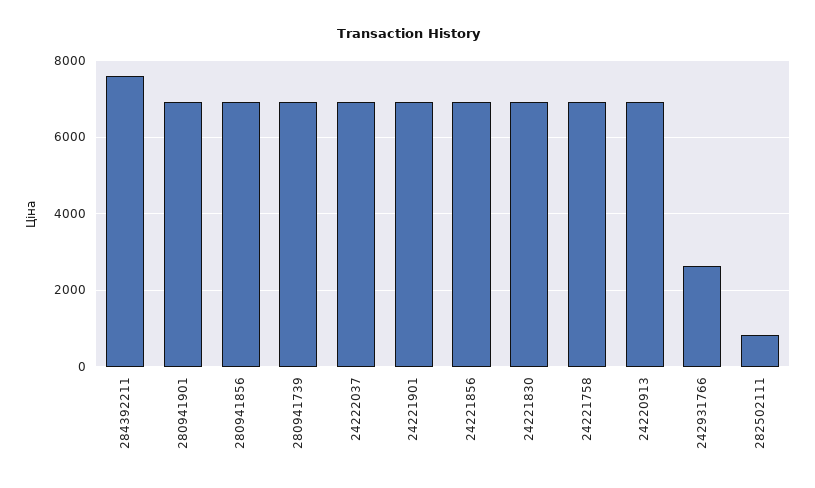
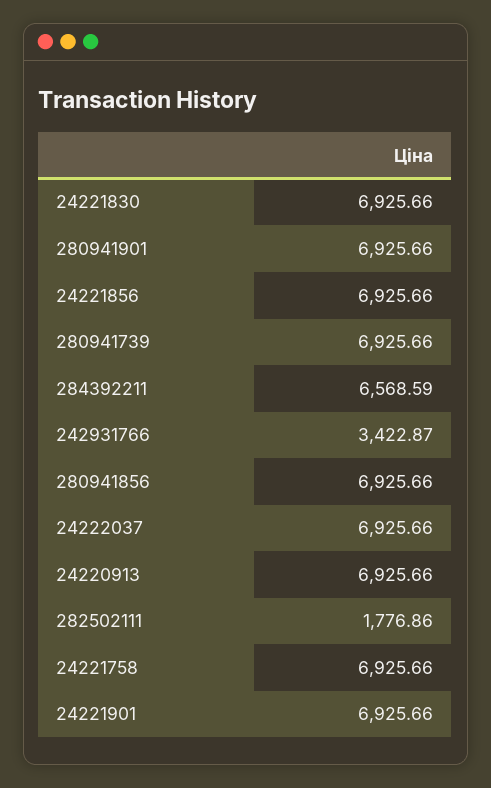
284392211: 7600 -> 6568.59
242931766: 2600 -> 3422.87
282502111: 800 -> 1776.86

